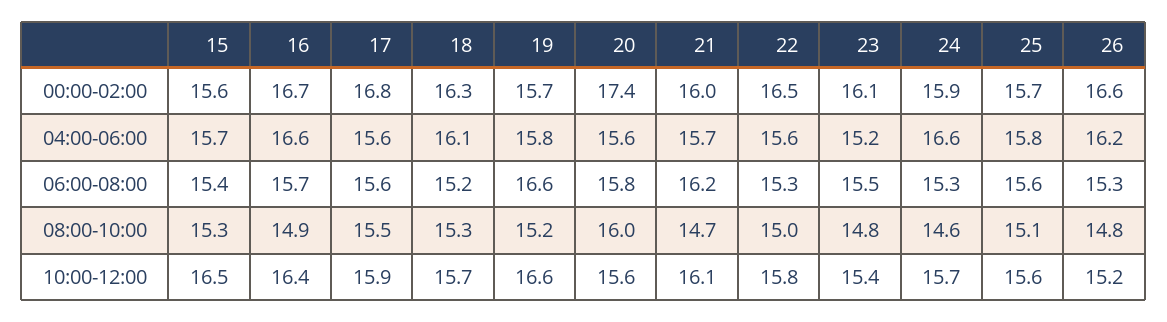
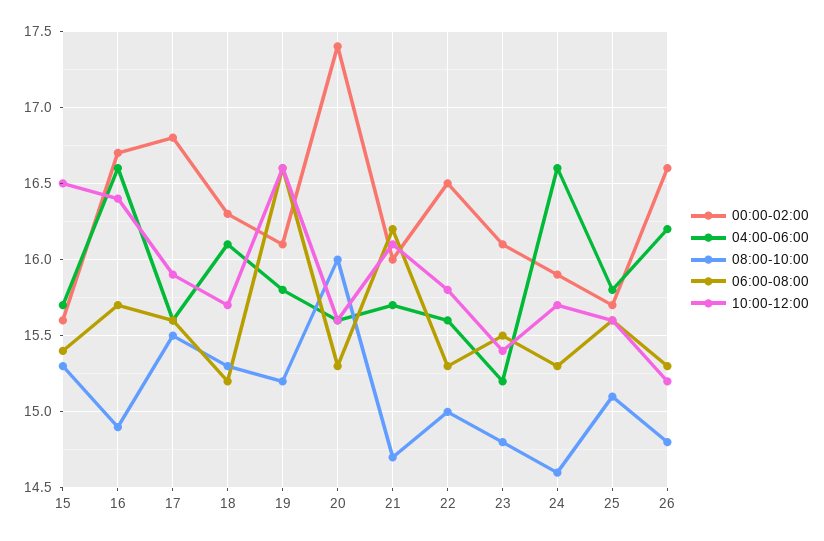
00:00-02:00, 19: 15.7 -> 16.1
06:00-08:00, 20: 15.8 -> 15.3

